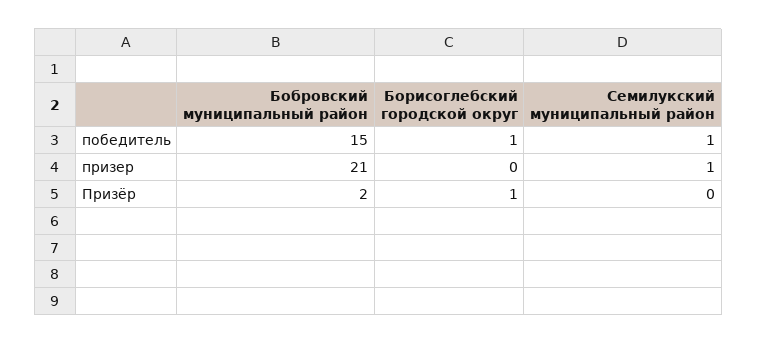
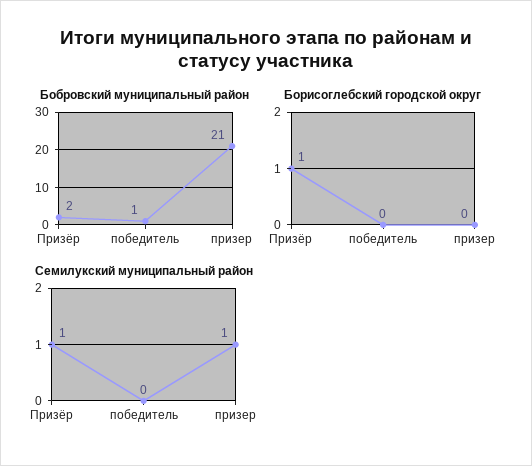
Бобровский муниципальный район, победитель: 15 -> 1
Борисоглебский городской округ, победитель: 1 -> 0
Семилукский муниципальный район, победитель: 1 -> 0
Семилукский муниципальный район, Призёр: 0 -> 1

